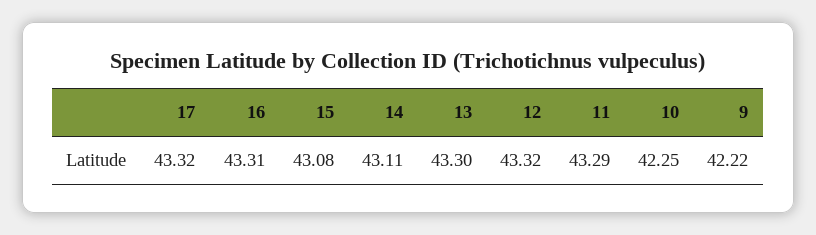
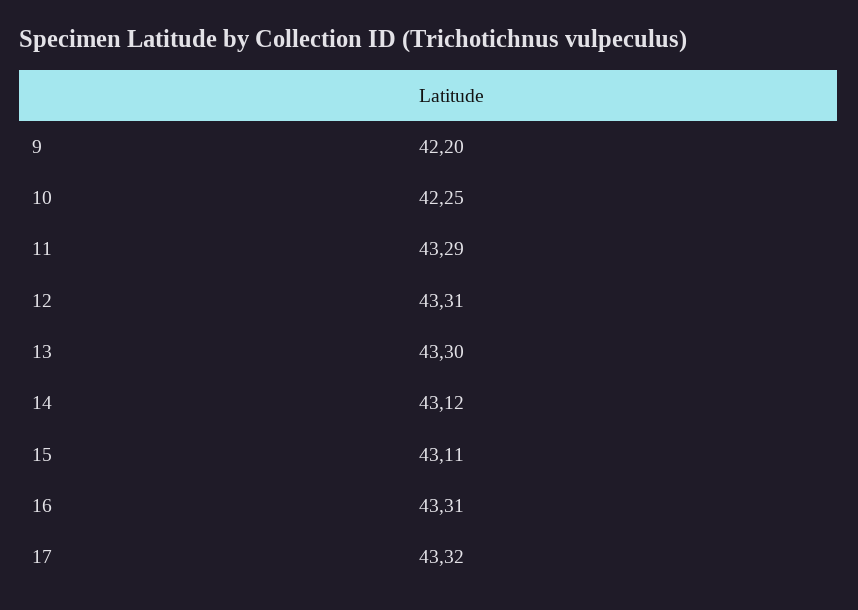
15: 43.08 -> 43.11
14: 43.11 -> 43.12
12: 43.32 -> 43.31
9: 42.22 -> 42.2

